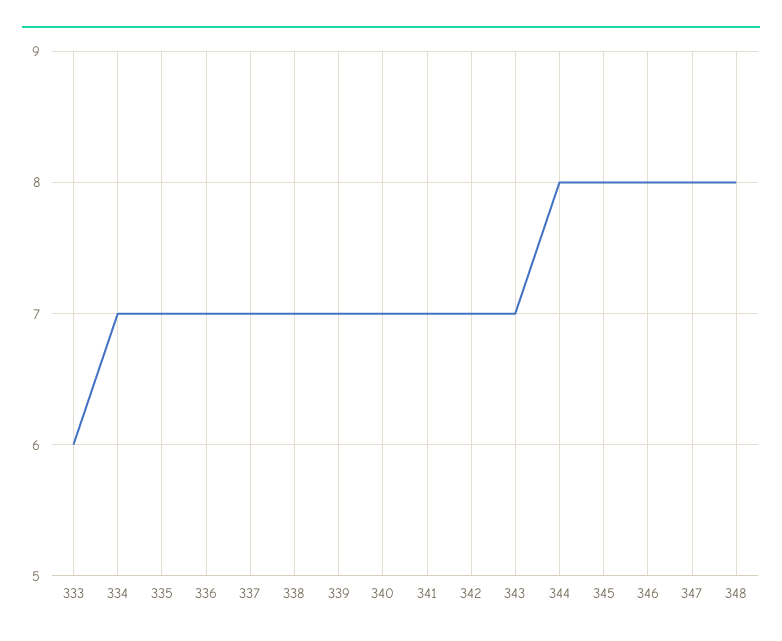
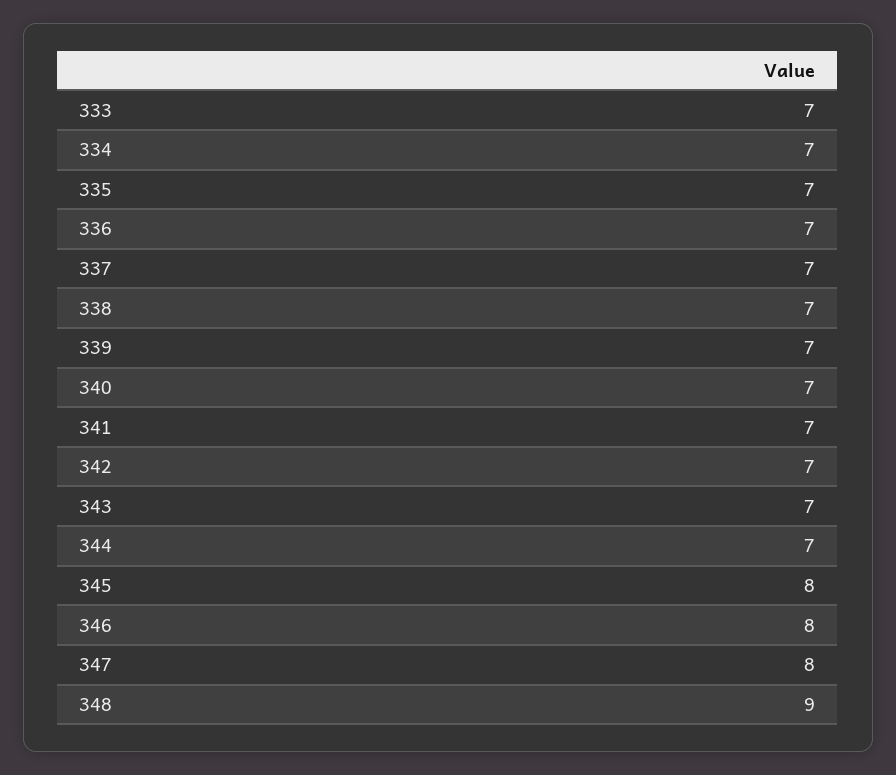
333: 6 -> 7
344: 8 -> 7
348: 8 -> 9

